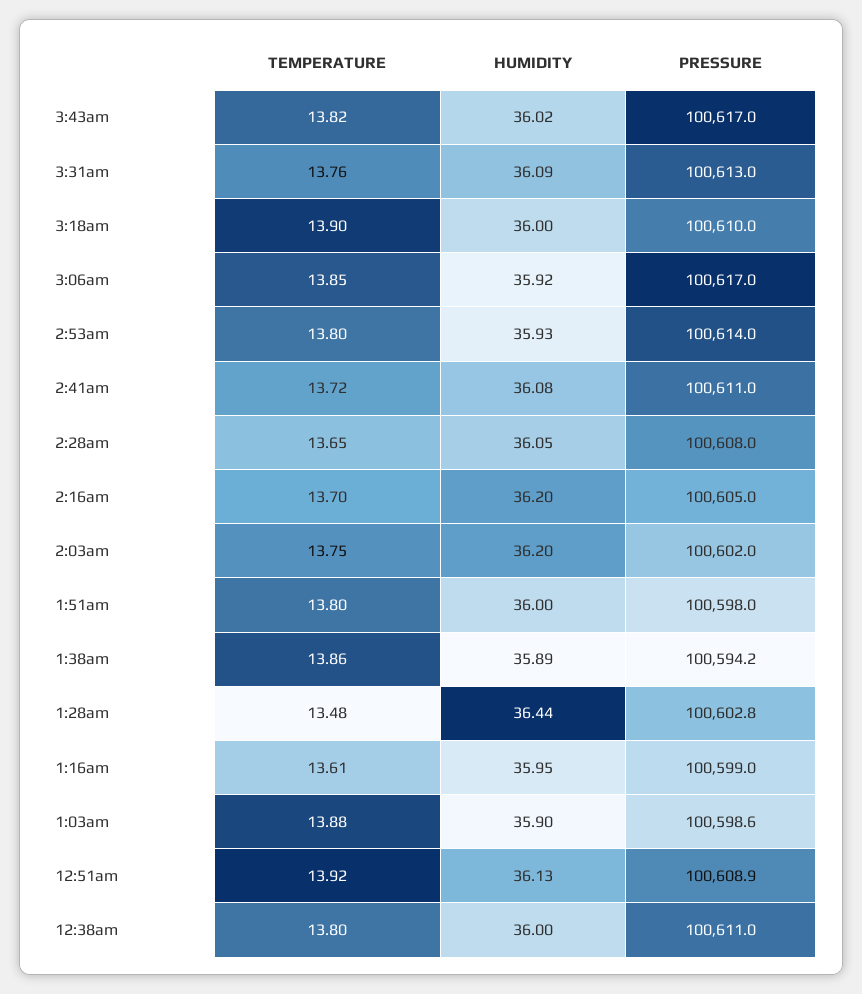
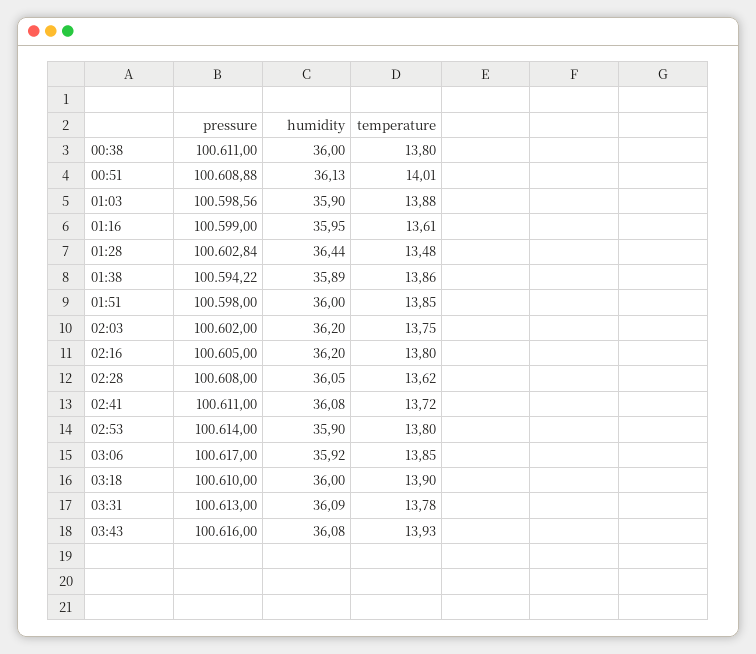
TEMPERATURE, 3:43am: 13.82 -> 13.93
HUMIDITY, 3:43am: 36.02 -> 36.08
PRESSURE, 3:43am: 100617 -> 100616
TEMPERATURE, 3:31am: 13.76 -> 13.78
HUMIDITY, 2:53am: 35.93 -> 35.9
TEMPERATURE, 2:28am: 13.65 -> 13.62
TEMPERATURE, 2:16am: 13.7 -> 13.8
TEMPERATURE, 1:51am: 13.8 -> 13.85
TEMPERATURE, 12:51am: 13.92 -> 14.01

